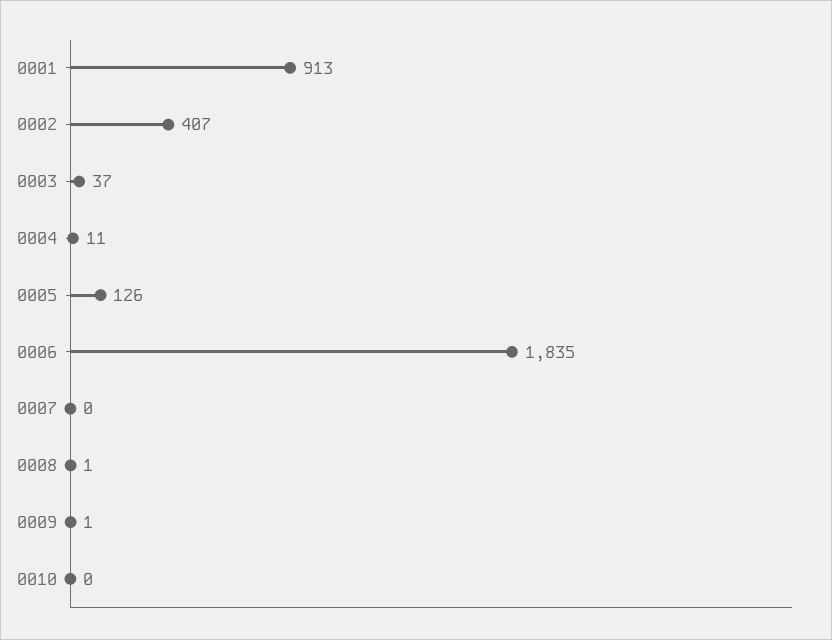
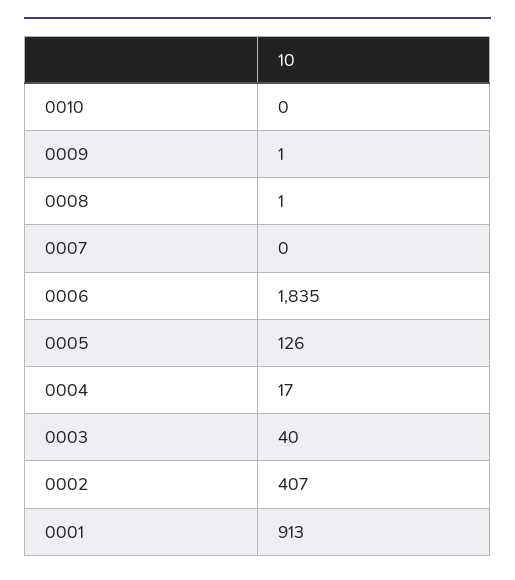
0003: 37 -> 40
0004: 11 -> 17

